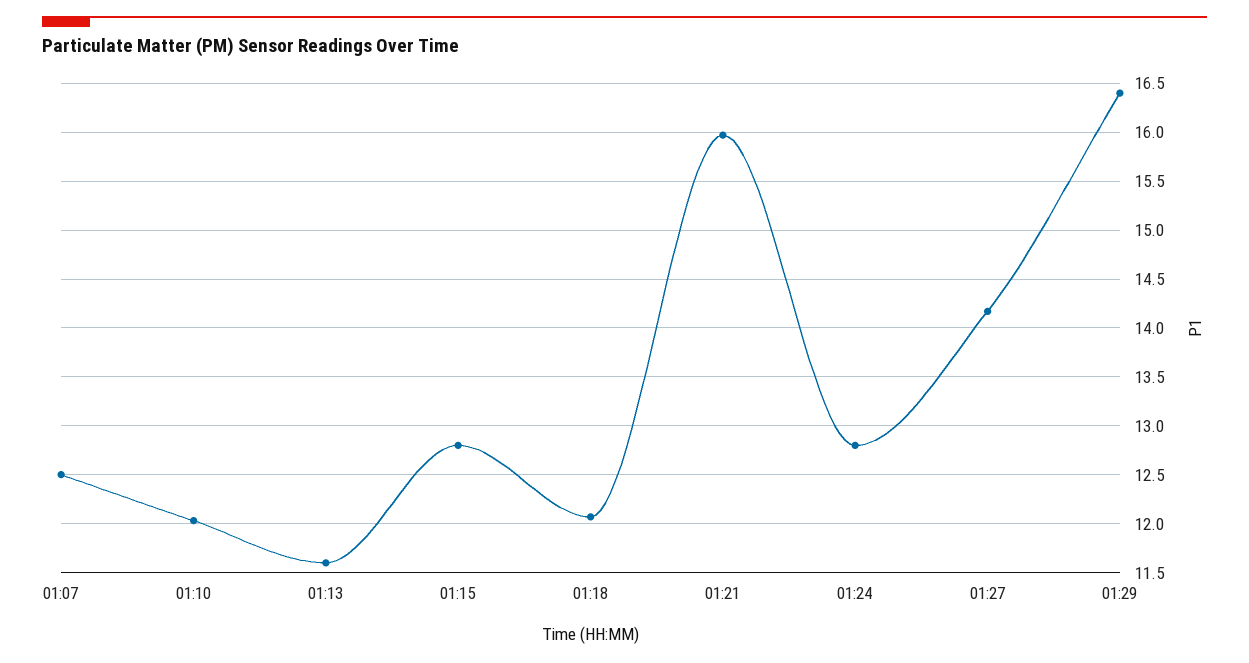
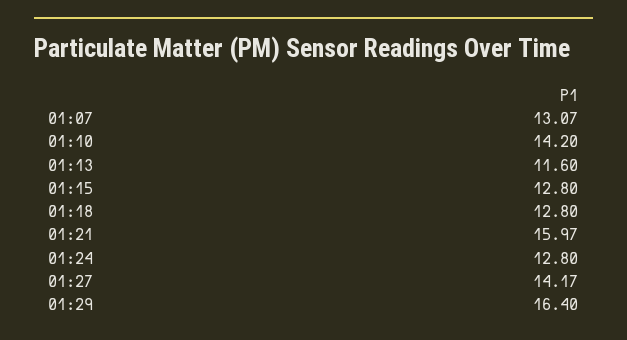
01:07: 12.5 -> 13.07
01:10: 12 -> 14.2
01:18: 12.1 -> 12.8

